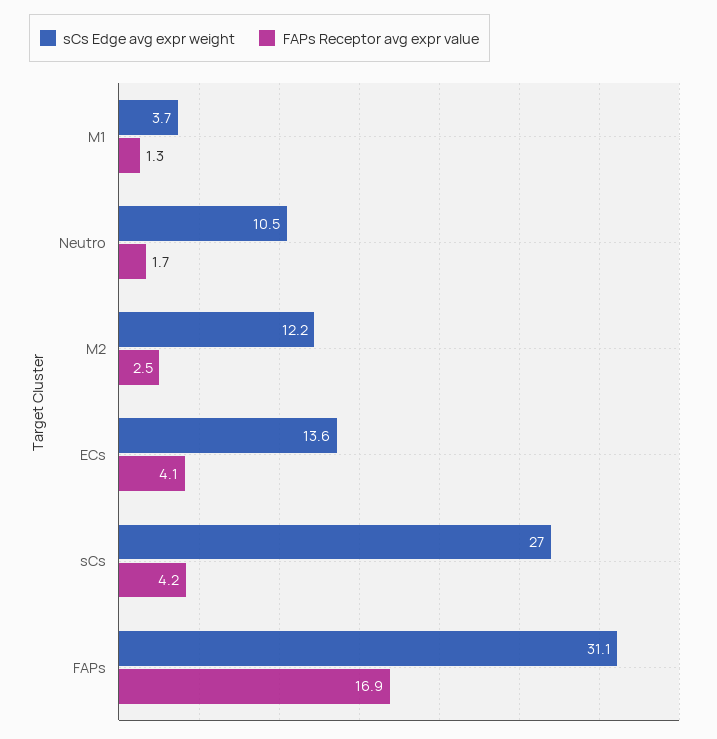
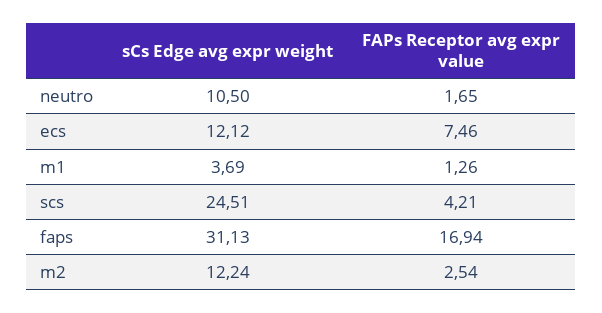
sCs Edge avg expr weight, ECs: 13.6 -> 12.12
FAPs Receptor avg expr value, ECs: 4.1 -> 7.46
sCs Edge avg expr weight, sCs: 27 -> 24.51

